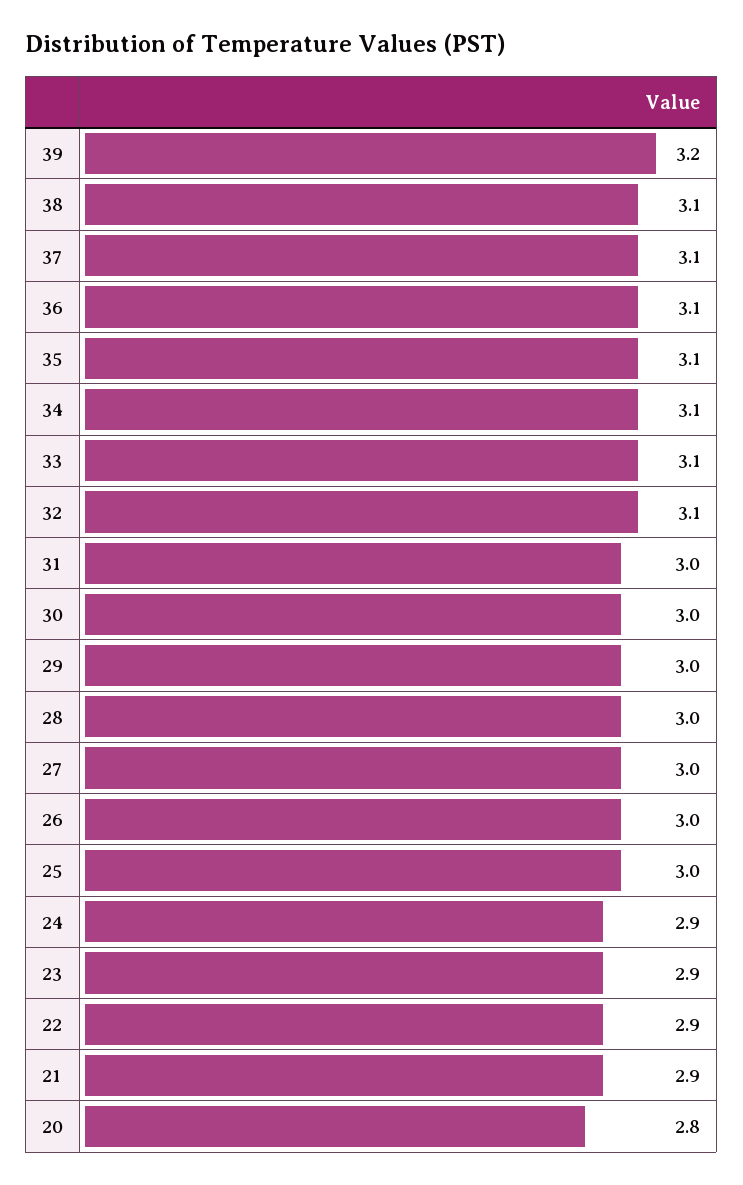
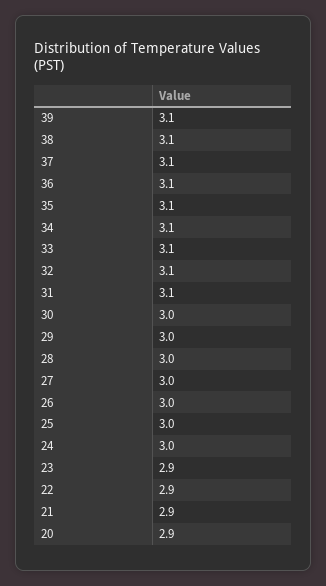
39: 3.2 -> 3.1
31: 3 -> 3.1
24: 2.9 -> 3
20: 2.8 -> 2.9

